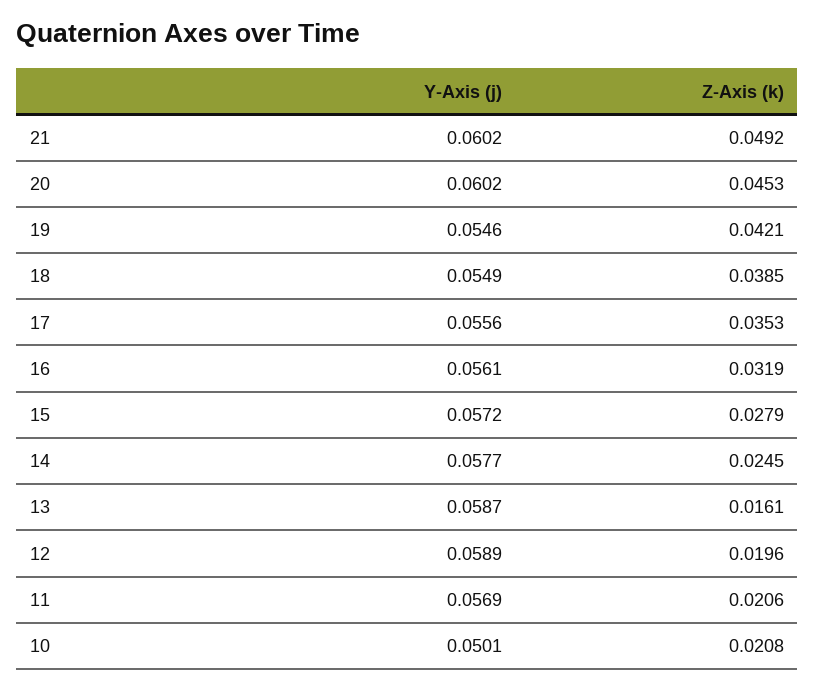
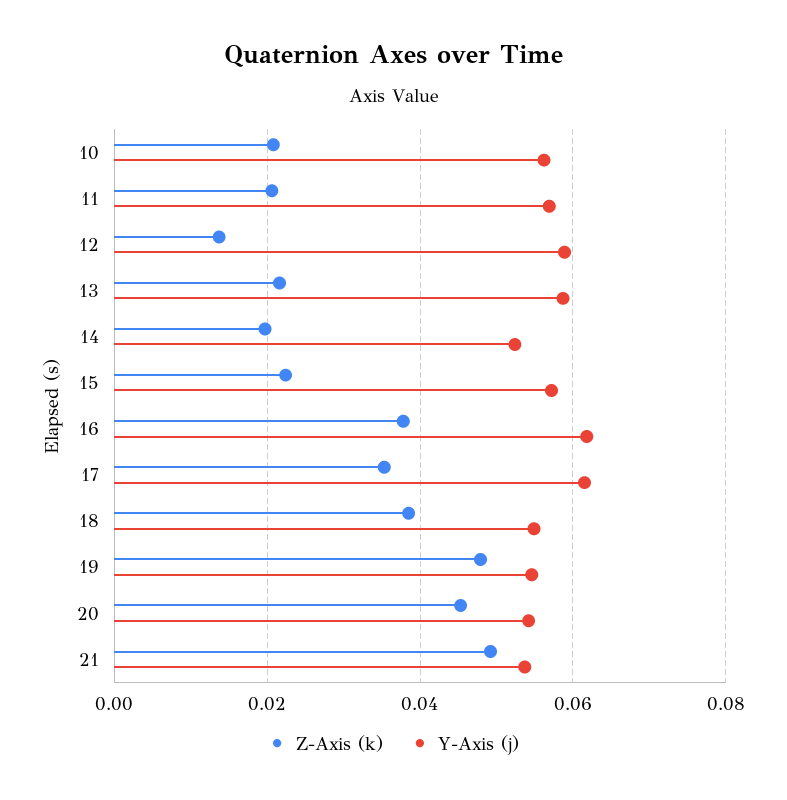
Y-Axis (j), 21: 0.0602 -> 0.054
Y-Axis (j), 20: 0.0602 -> 0.054
Z-Axis (k), 19: 0.0421 -> 0.048
Y-Axis (j), 17: 0.0556 -> 0.062
Y-Axis (j), 16: 0.0561 -> 0.062
Z-Axis (k), 16: 0.0319 -> 0.038
Z-Axis (k), 15: 0.0279 -> 0.022
Y-Axis (j), 14: 0.0577 -> 0.052
Z-Axis (k), 14: 0.0245 -> 0.02
Z-Axis (k), 13: 0.0161 -> 0.022
Z-Axis (k), 12: 0.0196 -> 0.014
Y-Axis (j), 10: 0.0501 -> 0.056

